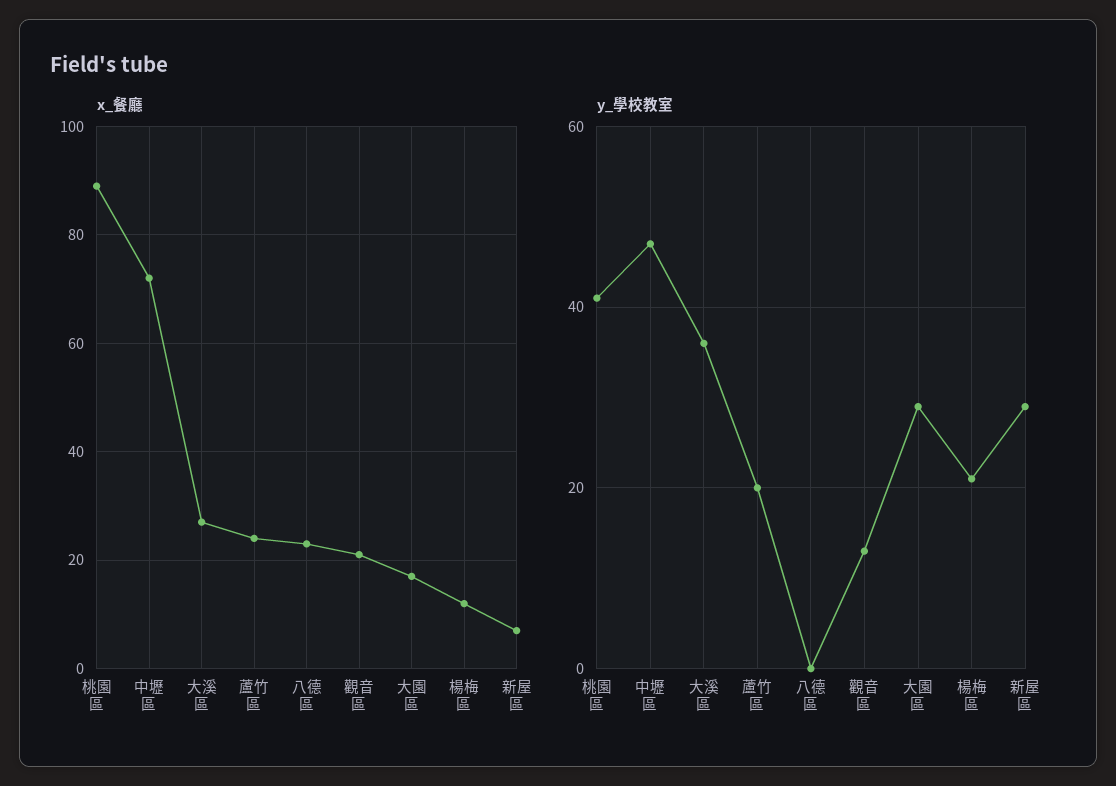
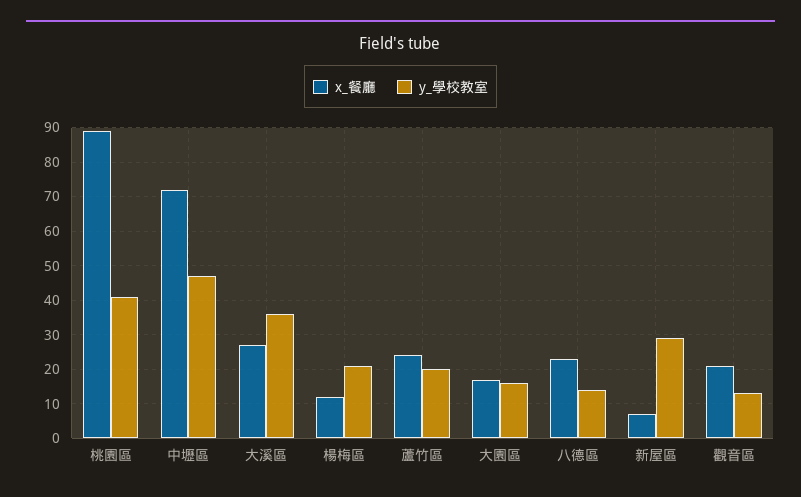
y_學校教室, 八德區: 0 -> 15
y_學校教室, 大園區: 30 -> 15

